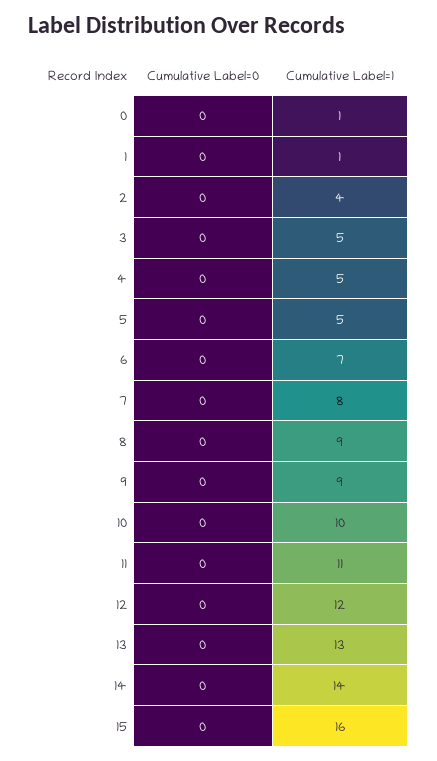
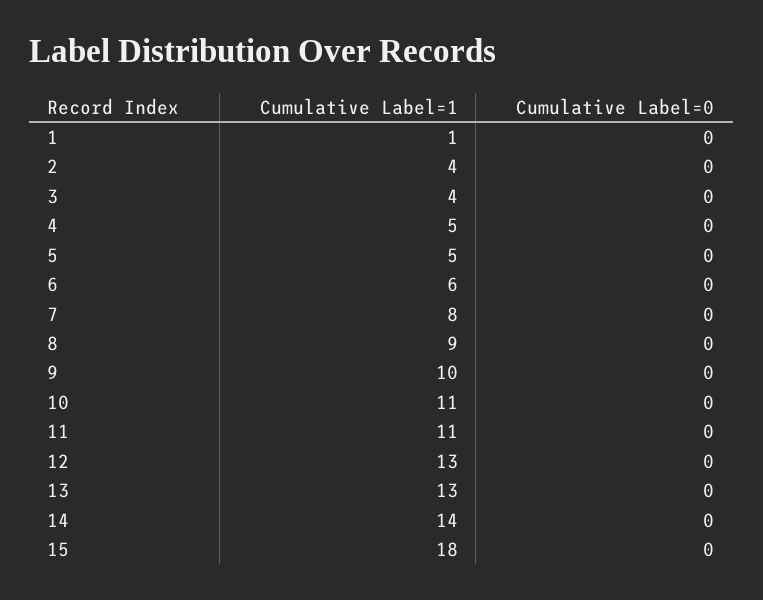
Cumulative Label=0, 0: 0 -> none
Cumulative Label=1, 0: 1 -> none
Cumulative Label=1, 3: 5 -> 4
Cumulative Label=1, 6: 7 -> 6
Cumulative Label=1, 9: 9 -> 10
Cumulative Label=1, 10: 10 -> 11
Cumulative Label=1, 12: 12 -> 13
Cumulative Label=1, 15: 16 -> 18

